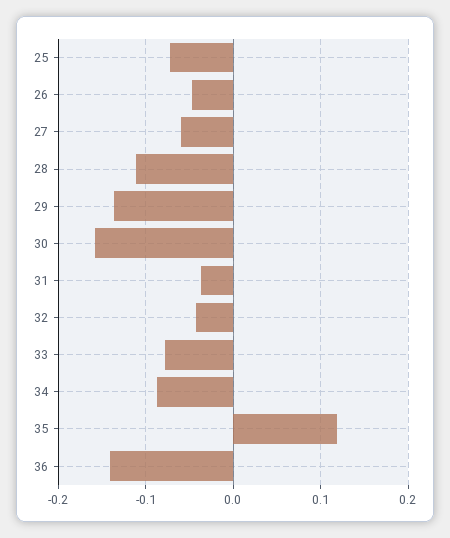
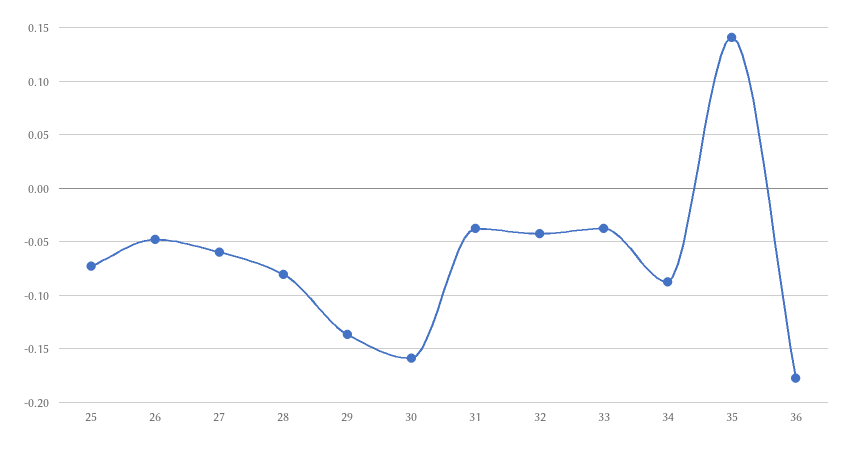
28: -0.11 -> -0.08
33: -0.08 -> -0.04
35: 0.12 -> 0.14
36: -0.14 -> -0.18

